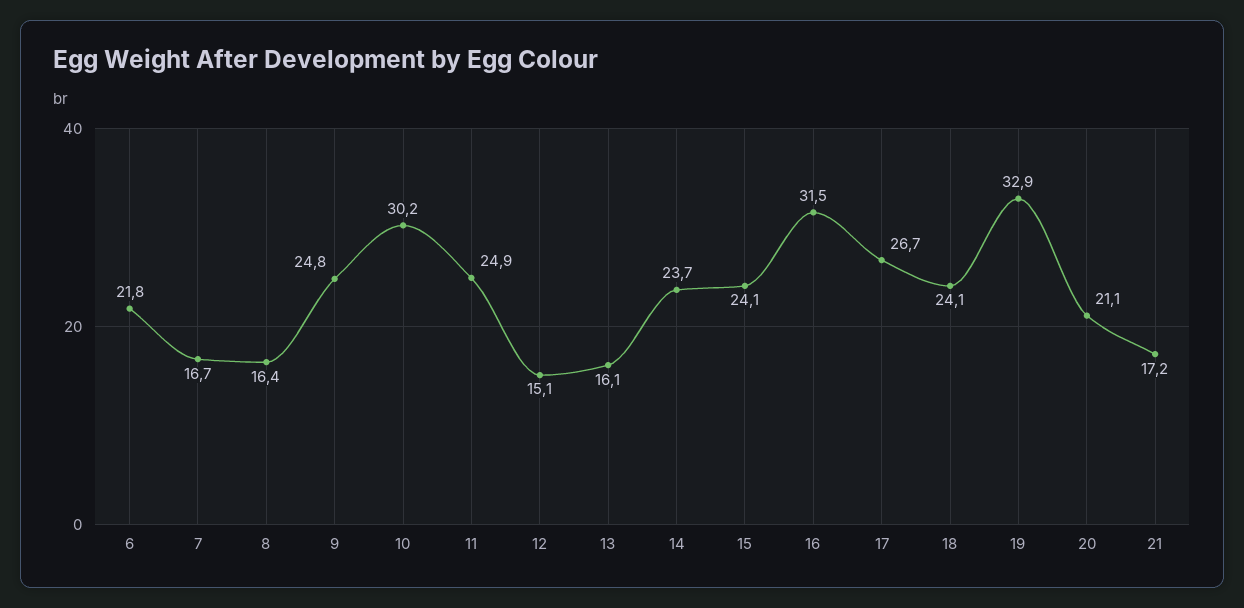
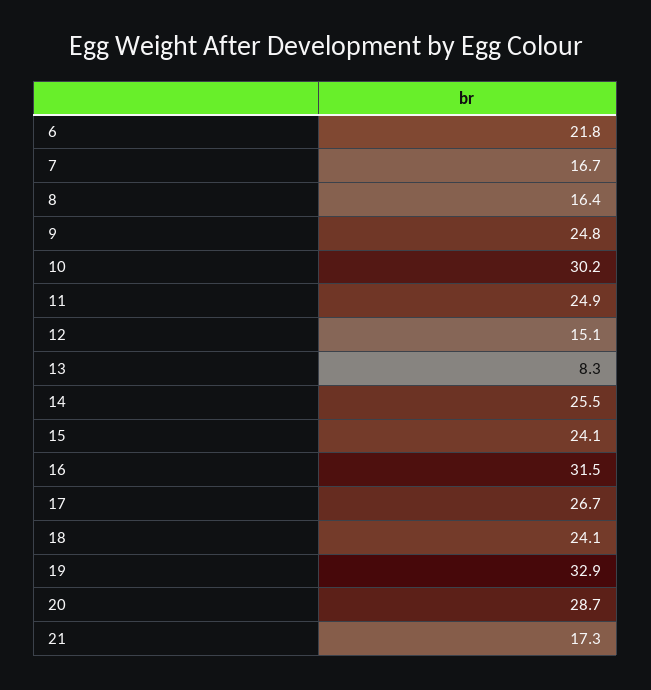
13: 16.1 -> 8.3
14: 23.7 -> 25.5
20: 21.1 -> 28.7
21: 17.2 -> 17.3

